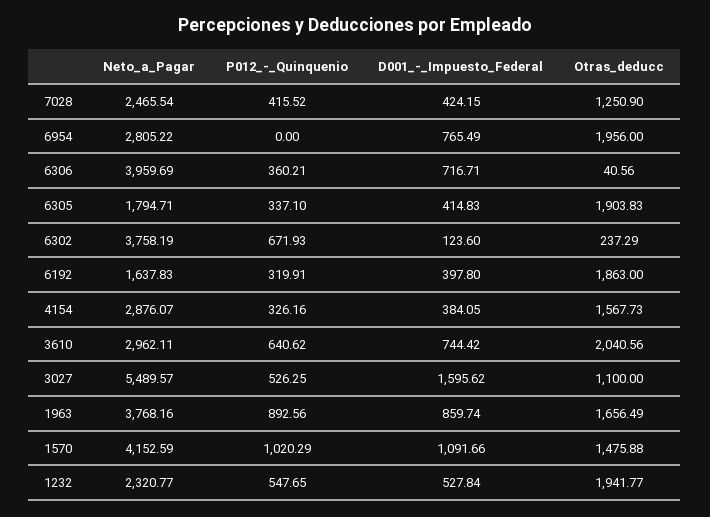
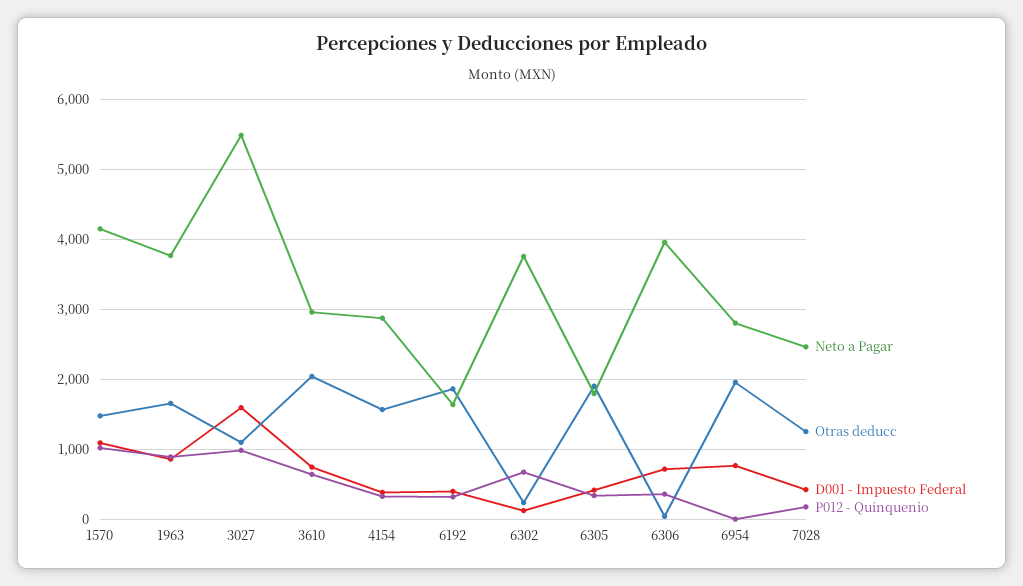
P012_-_Quinquenio, 7028: 415.52 -> 200
P012_-_Quinquenio, 3027: 526.25 -> 1000
Neto_a_Pagar, 1232: 2320.77 -> none
P012_-_Quinquenio, 1232: 547.65 -> none
D001_-_Impuesto_Federal, 1232: 527.84 -> none
Otras_deducc, 1232: 1941.77 -> none

